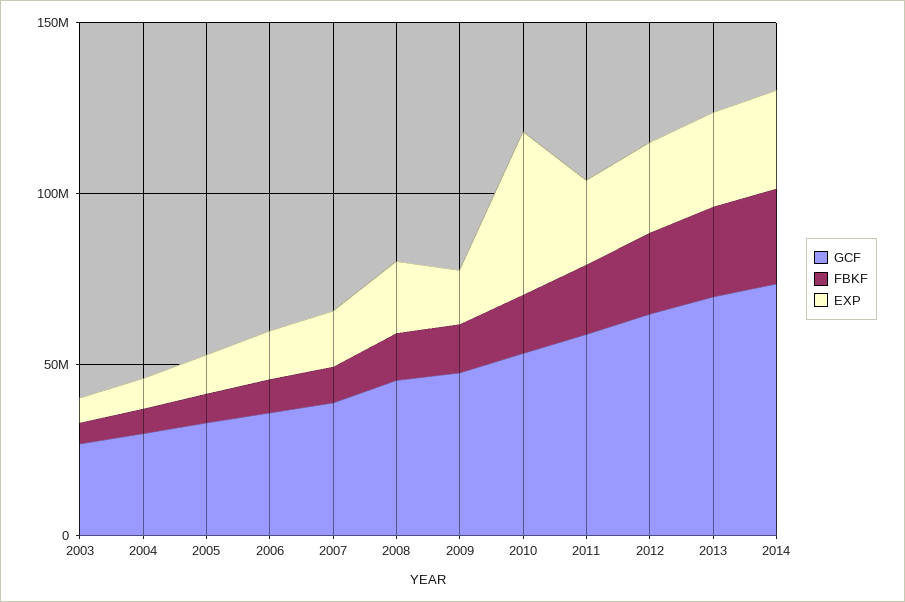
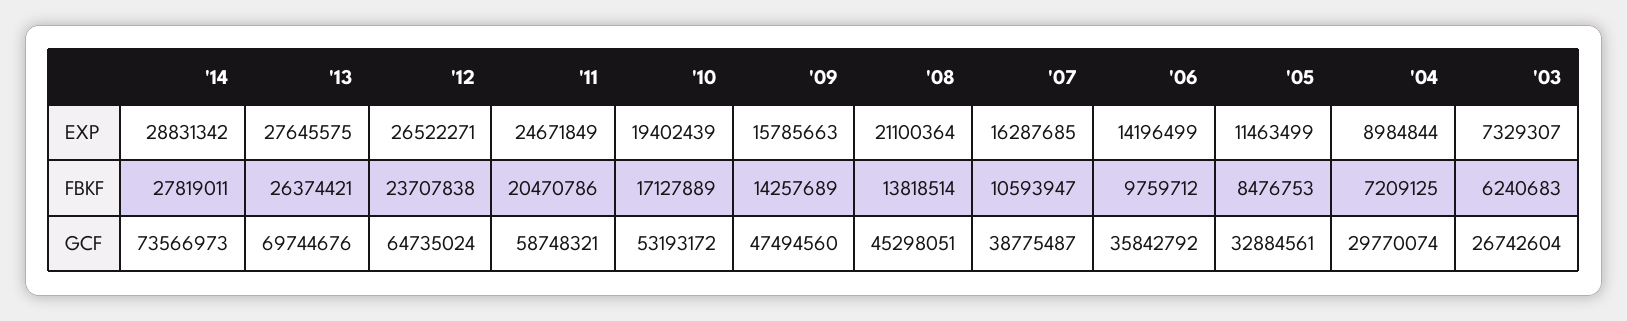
EXP, 2010: 50000000 -> 19402439

